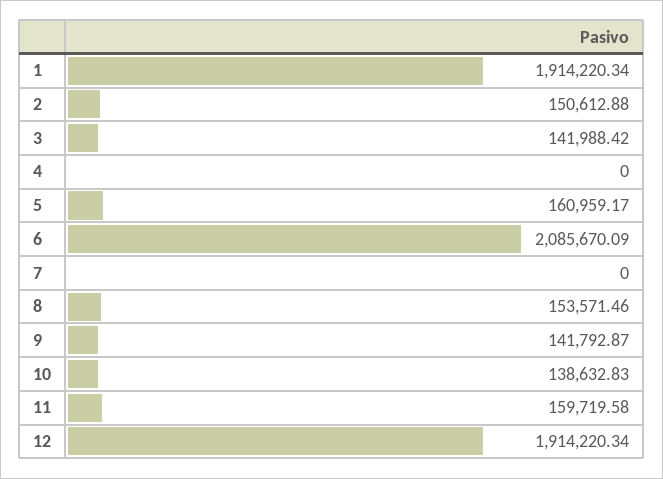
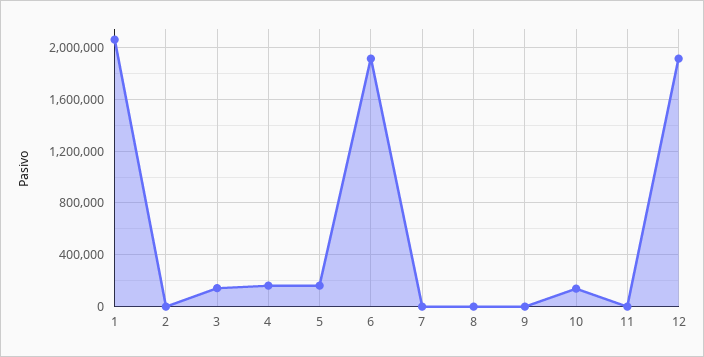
1: 1914220.34 -> 2050000
2: 150612.88 -> 0
4: 0 -> 150000
6: 2085670.09 -> 1900000
8: 153571.46 -> 0
9: 141792.87 -> 0
11: 159719.58 -> 0

